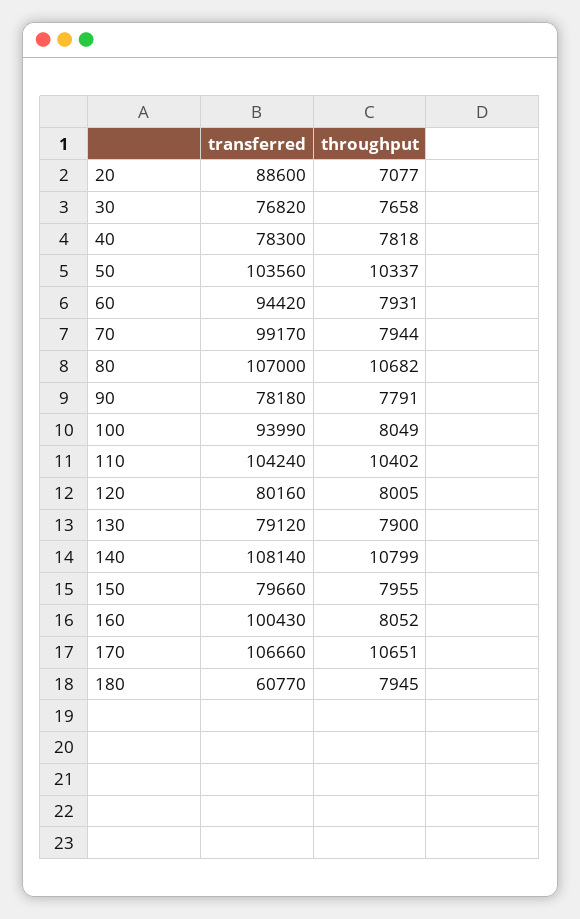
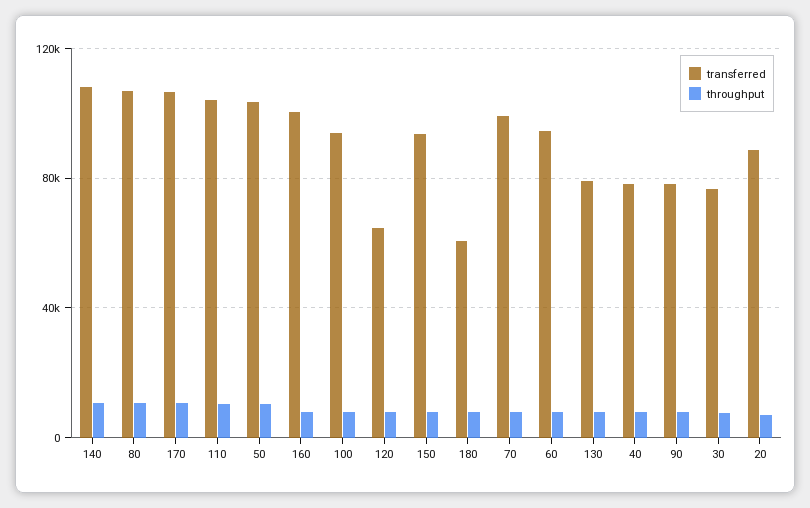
transferred, 120: 80160 -> 65000
transferred, 150: 79660 -> 95000

